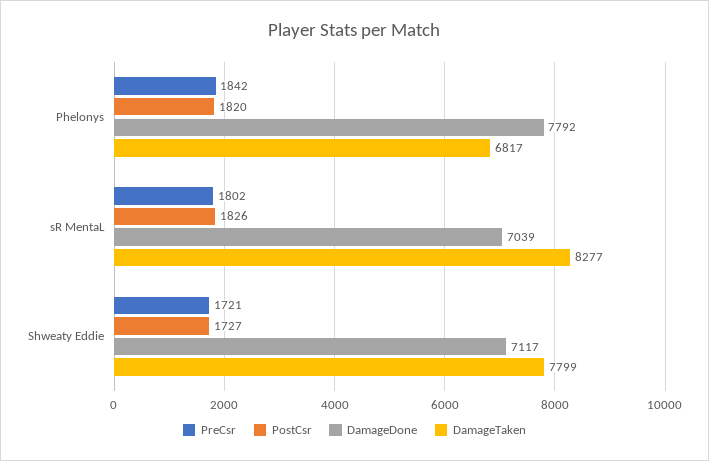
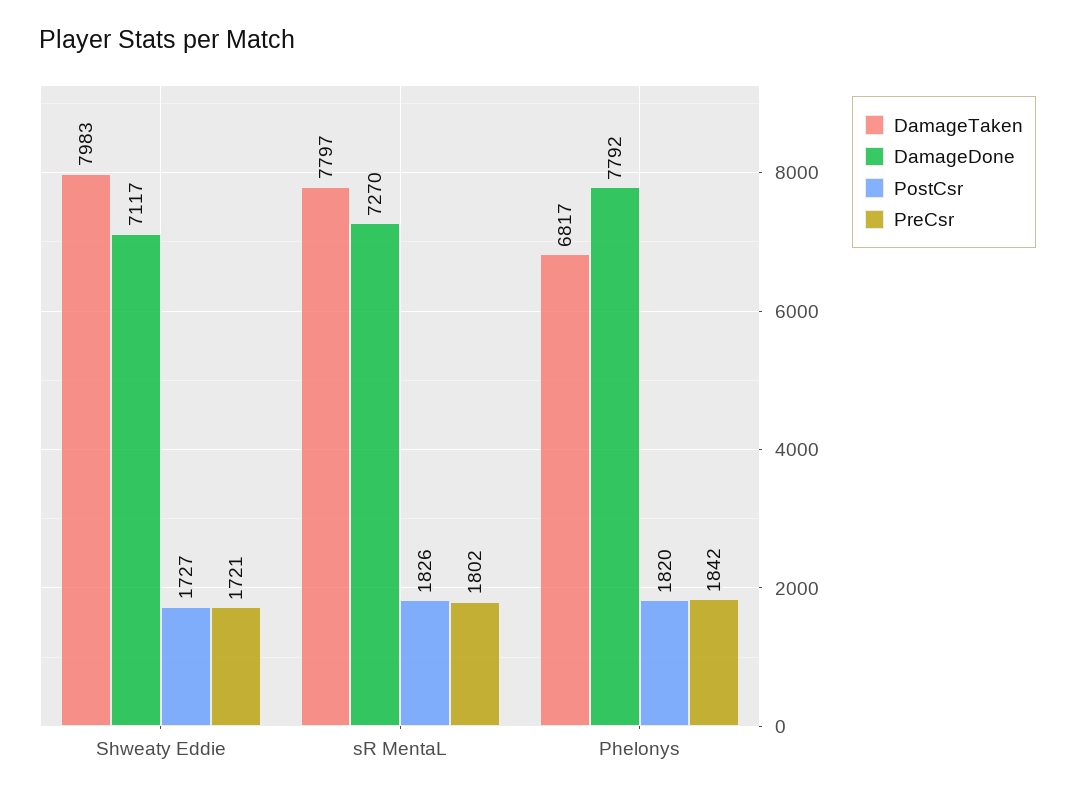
DamageDone, sR MentaL: 7039 -> 7270
DamageTaken, sR MentaL: 8277 -> 7797
DamageTaken, Shweaty Eddie: 7799 -> 7983

